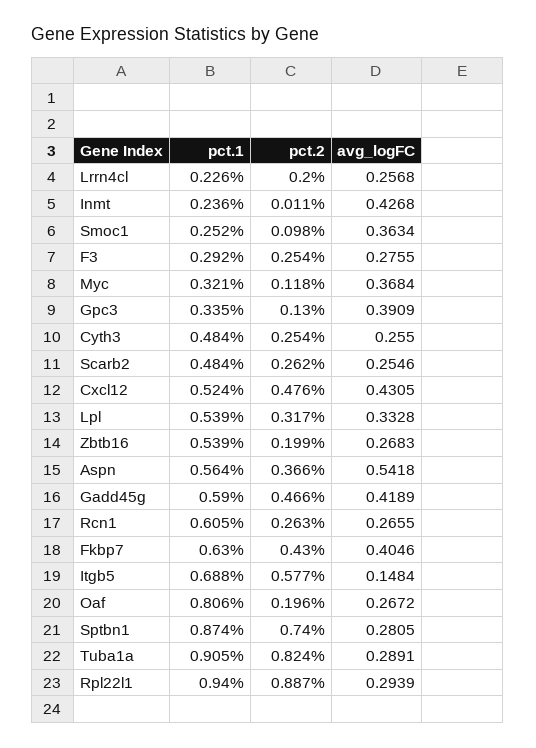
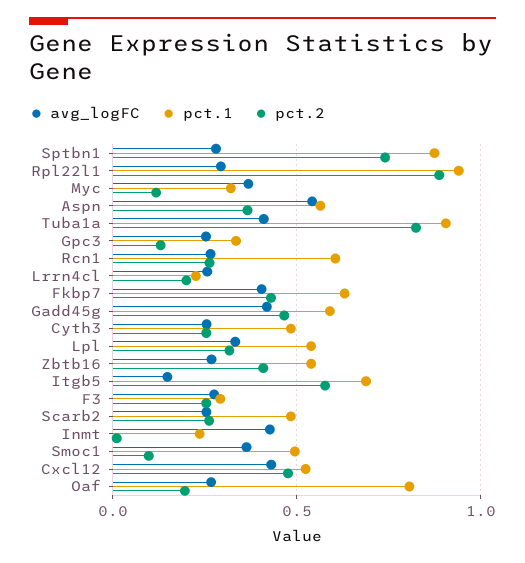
pct.1, Smoc1: 0.252 -> 0.5
avg_logFC, Gpc3: 0.3909 -> 0.25
pct.2, Zbtb16: 0.199 -> 0.4
avg_logFC, Tuba1a: 0.2891 -> 0.4

